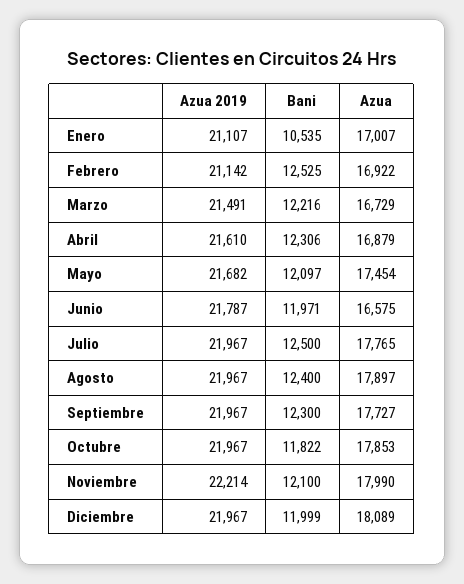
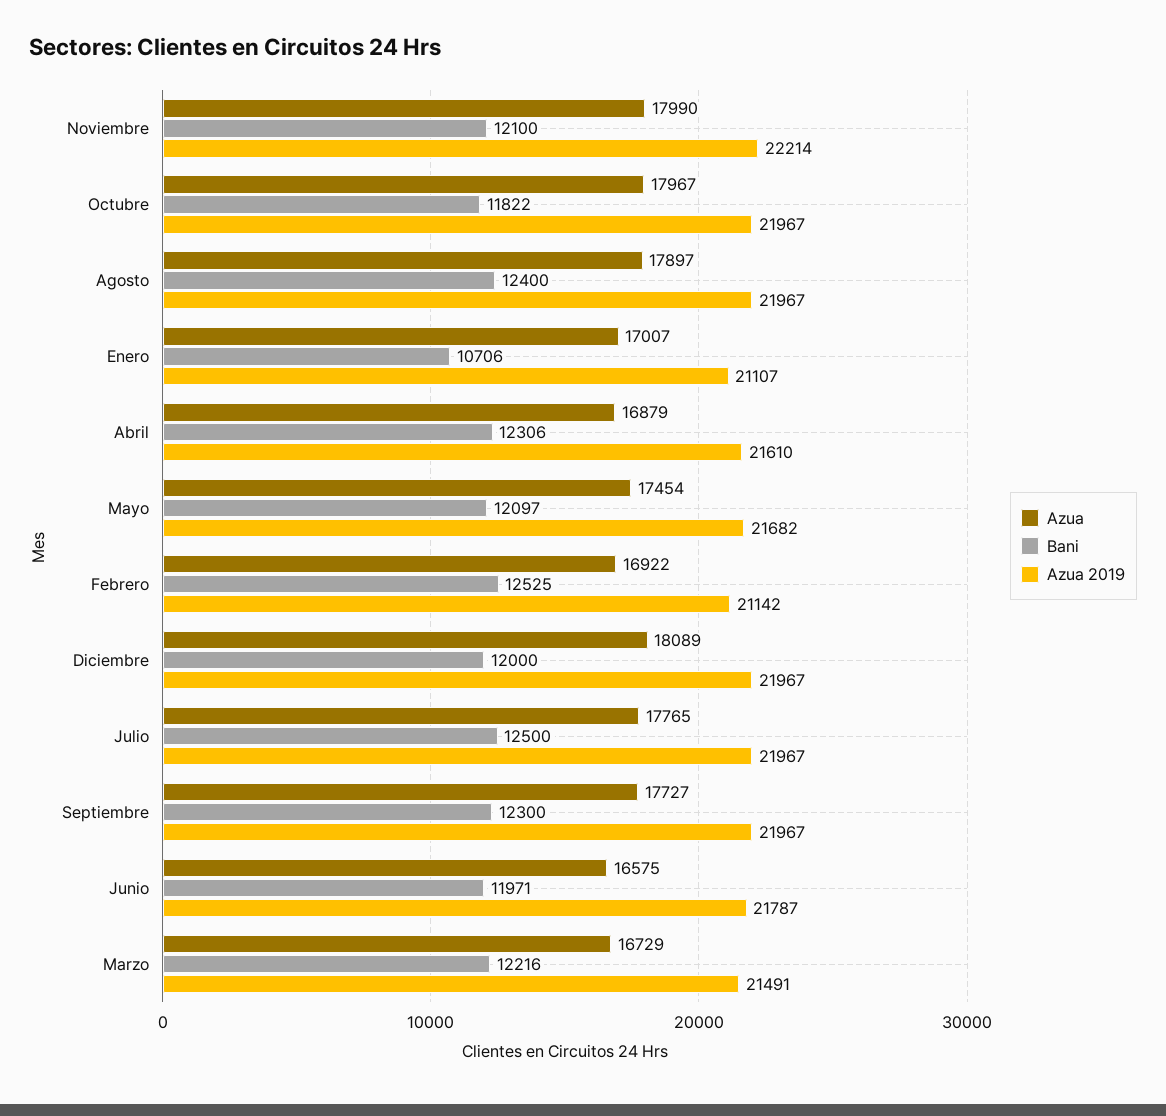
Bani, Enero: 10535 -> 10706
Azua, Octubre: 17853 -> 17967
Bani, Diciembre: 11999 -> 12000

